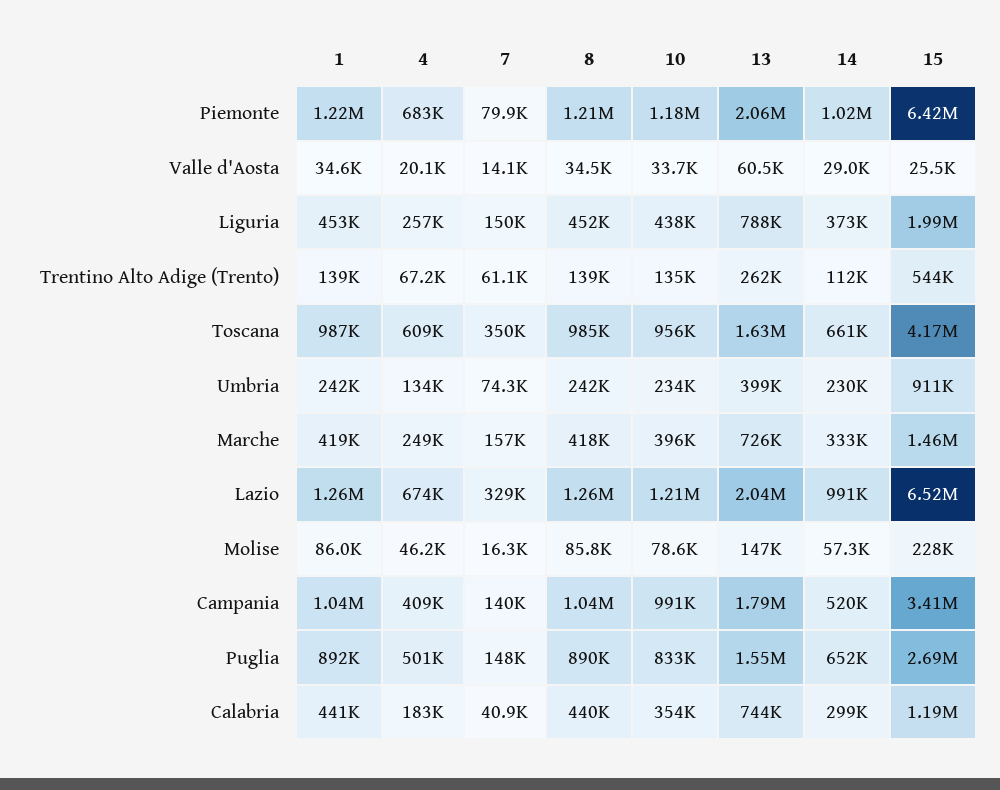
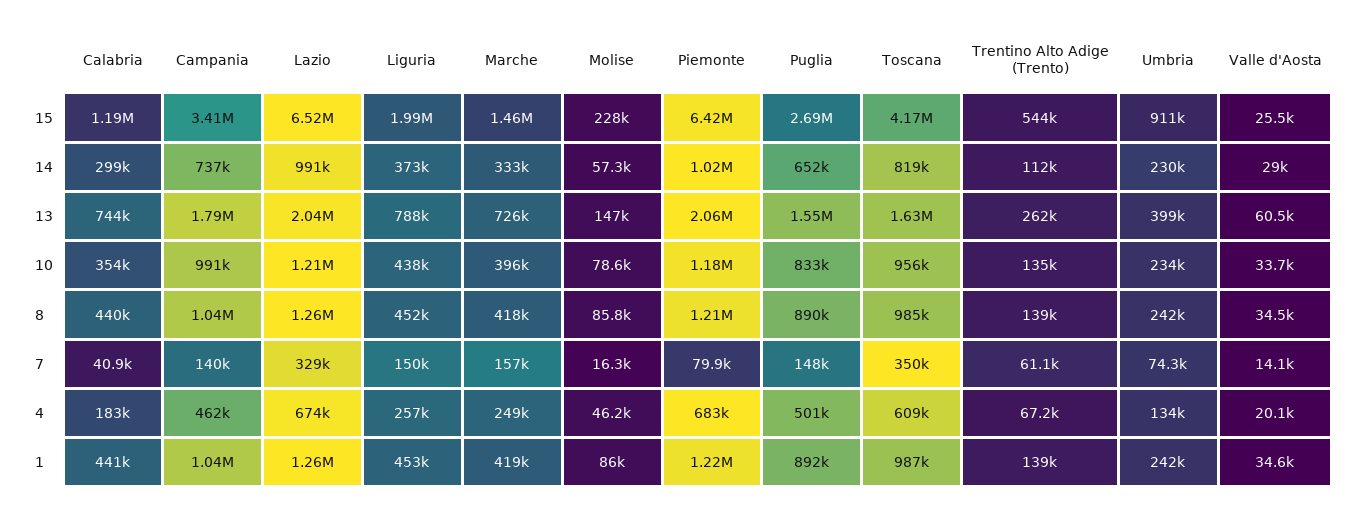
14, Toscana: 661000 -> 819000
4, Campania: 409000 -> 462000
14, Campania: 520000 -> 737000

